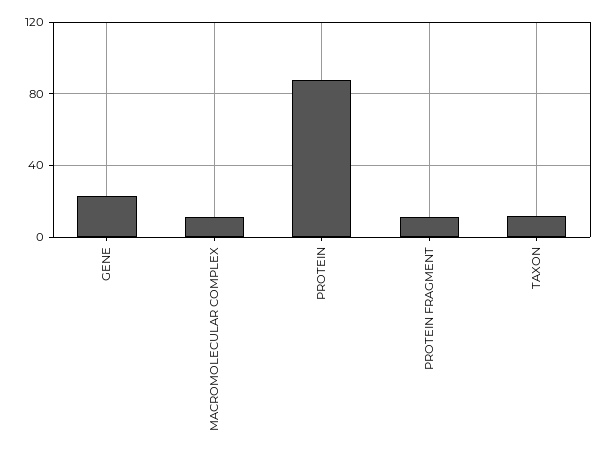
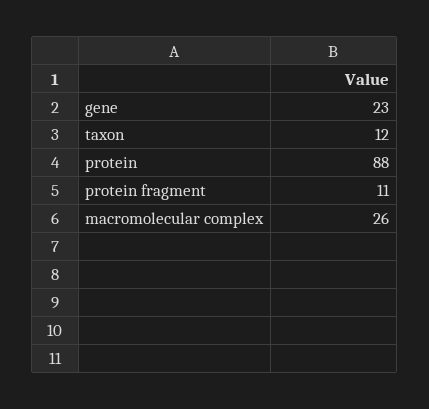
MACROMOLECULAR COMPLEX: 10 -> 26

